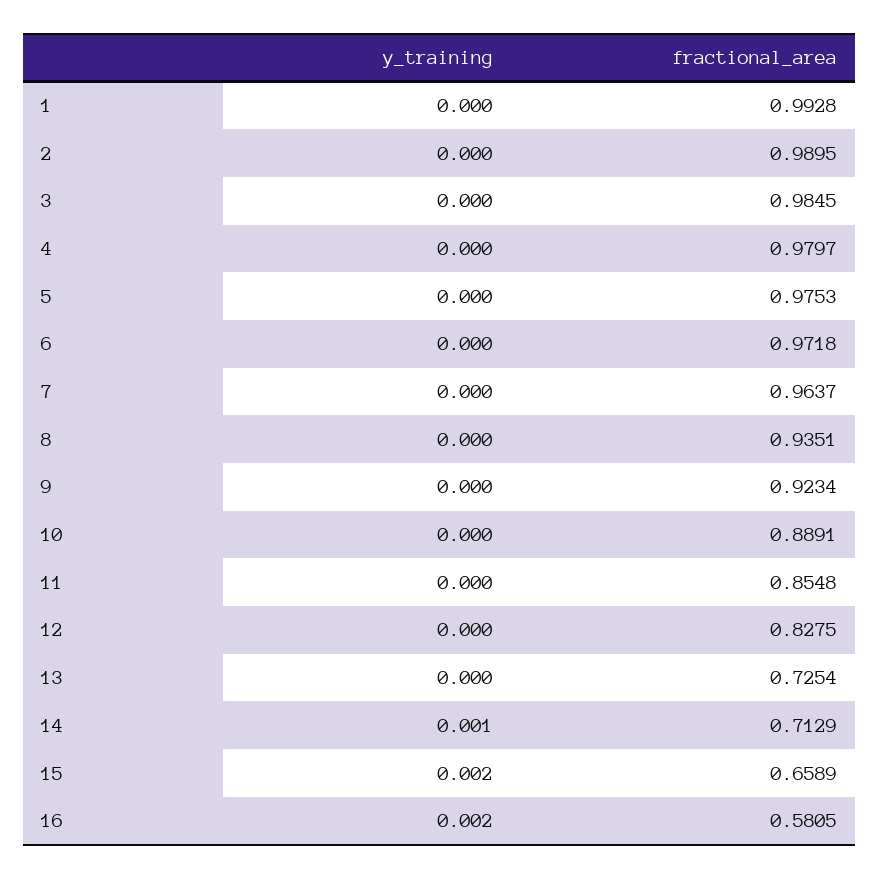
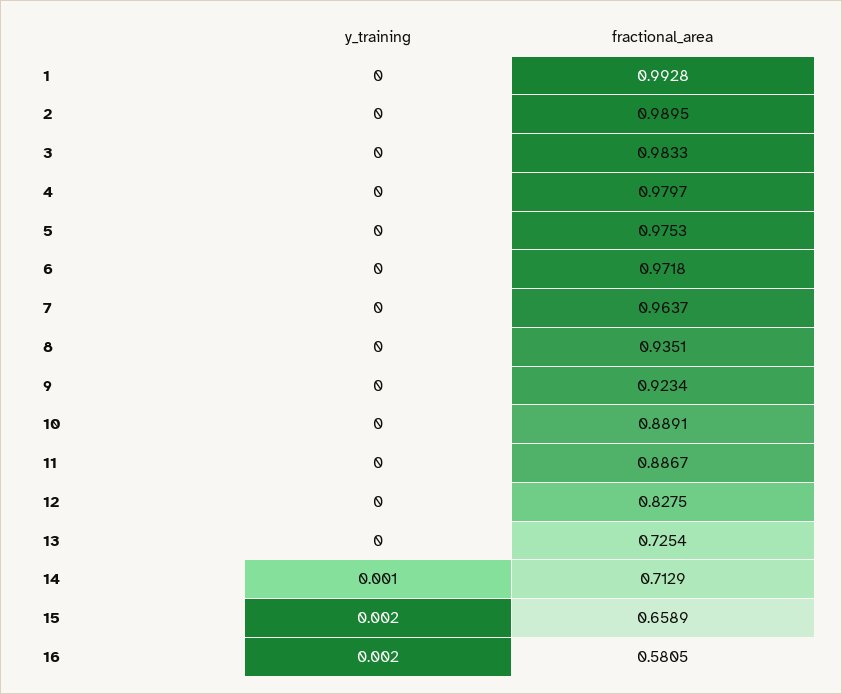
fractional_area, 3: 0.9845 -> 0.9833
fractional_area, 11: 0.8548 -> 0.8867

